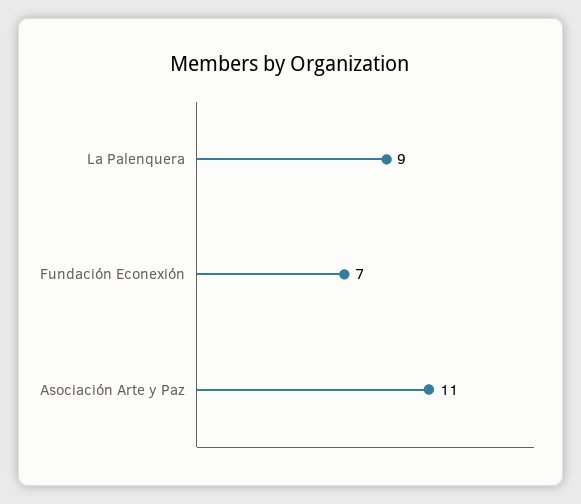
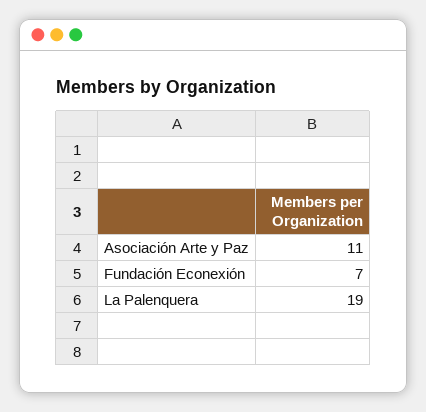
La Palenquera: 9 -> 19

